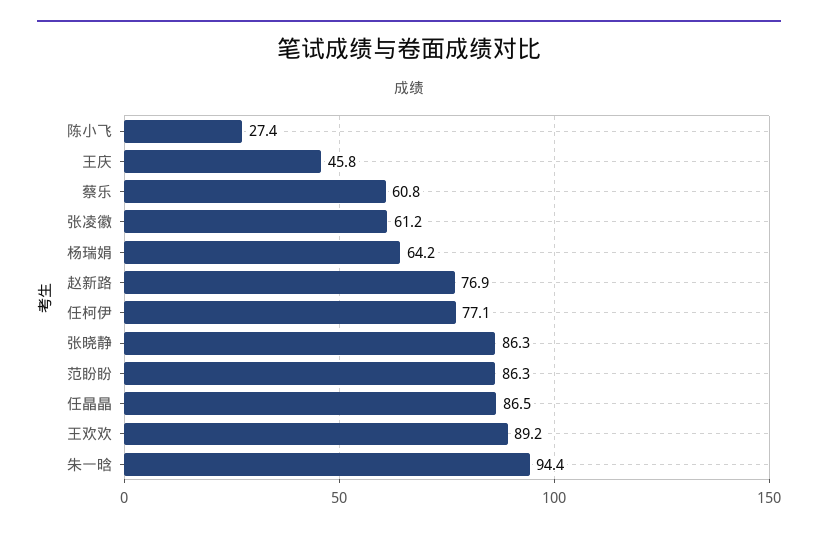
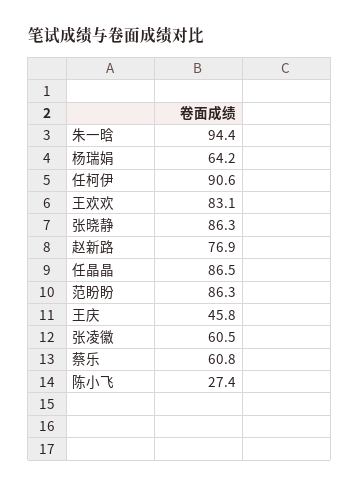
张凌徽: 61.2 -> 60.5
任柯伊: 77.1 -> 90.6
王欢欢: 89.2 -> 83.1

